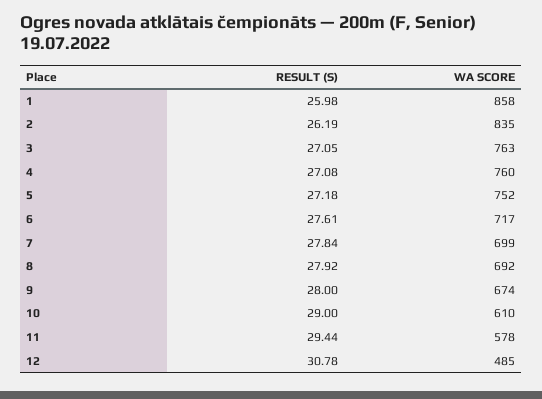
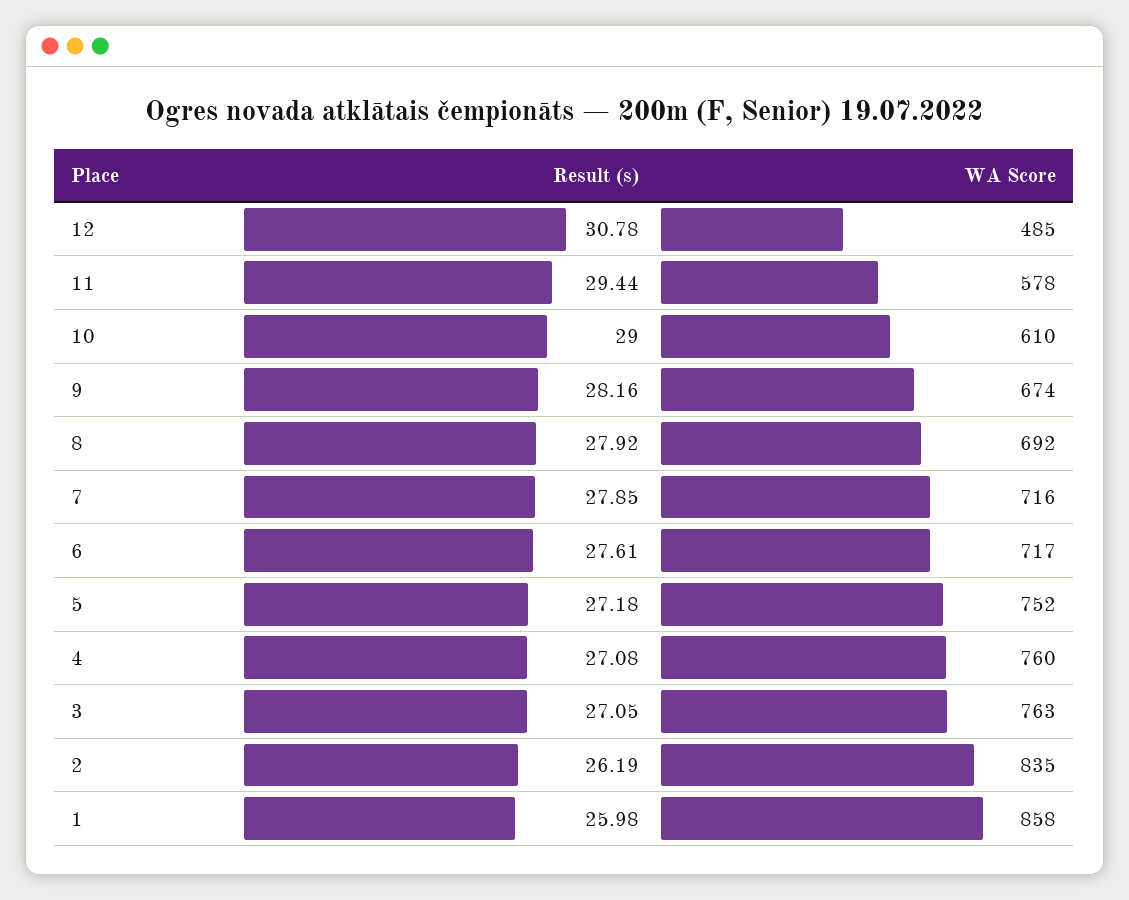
RESULT (S), 7: 27.84 -> 27.85
WA SCORE, 7: 699 -> 716
RESULT (S), 9: 28 -> 28.16

